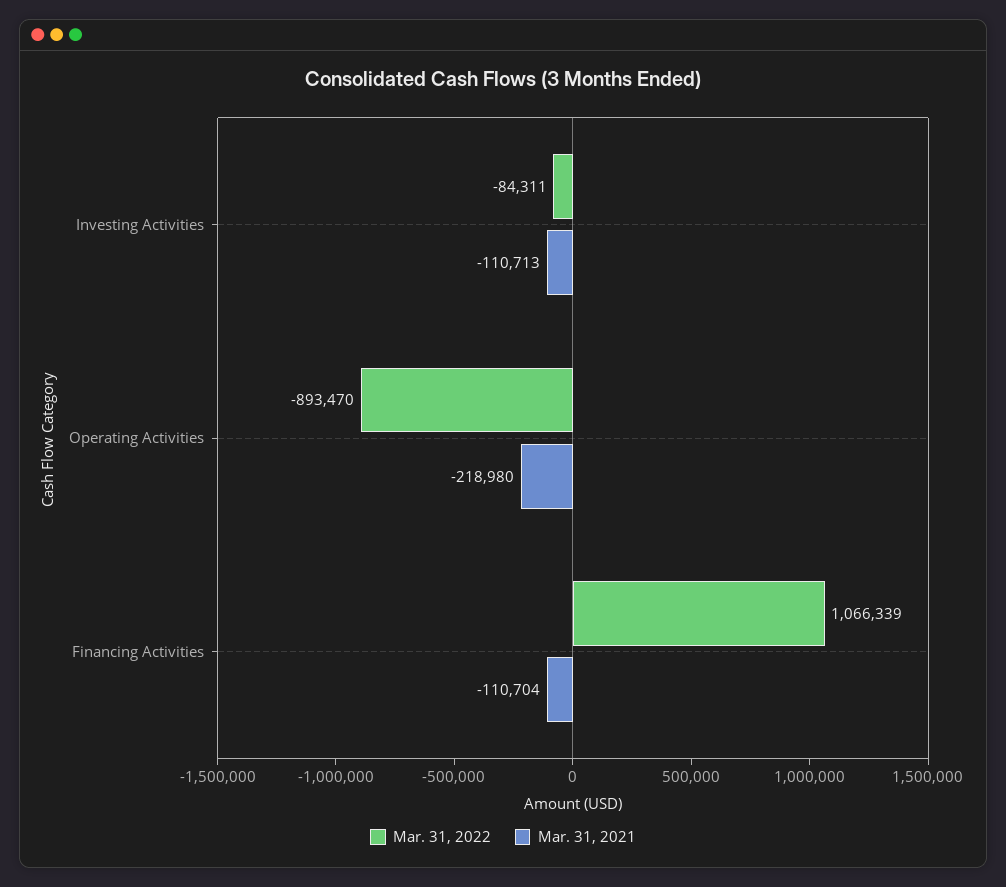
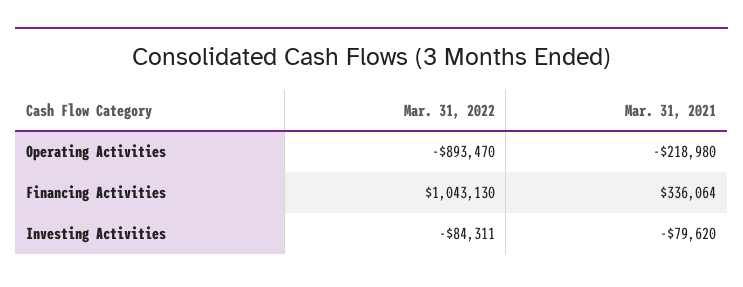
Mar. 31, 2021, Investing Activities: -110713 -> -79620
Mar. 31, 2022, Financing Activities: 1066339 -> 1043130
Mar. 31, 2021, Financing Activities: -110704 -> 336064

